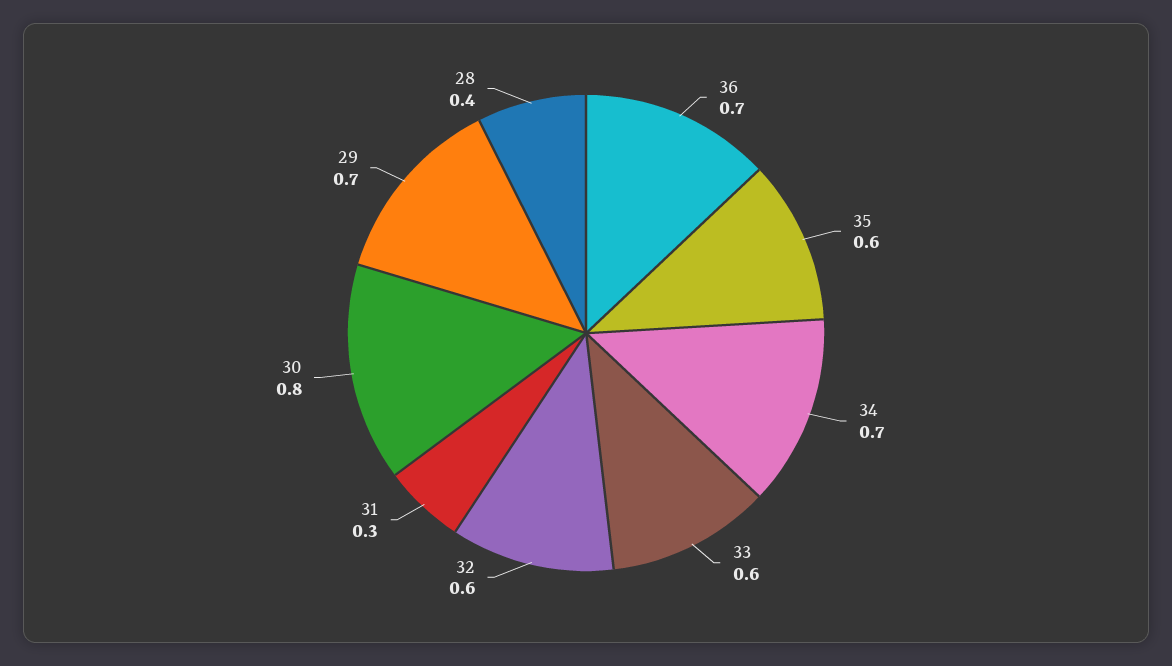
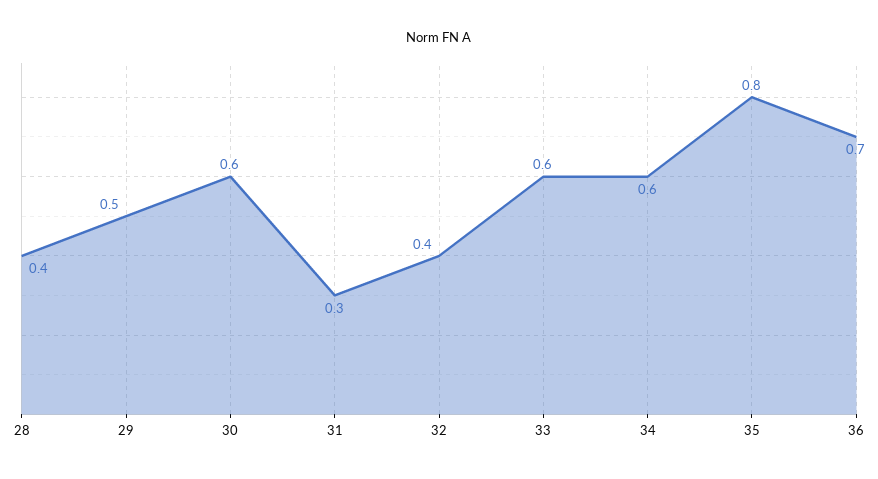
35: 0.6 -> 0.8
34: 0.7 -> 0.6
32: 0.6 -> 0.4
30: 0.8 -> 0.6
29: 0.7 -> 0.5

